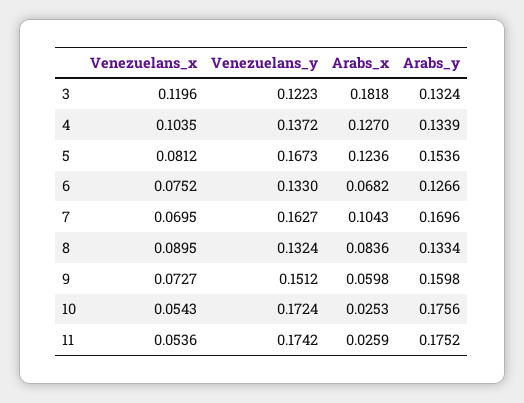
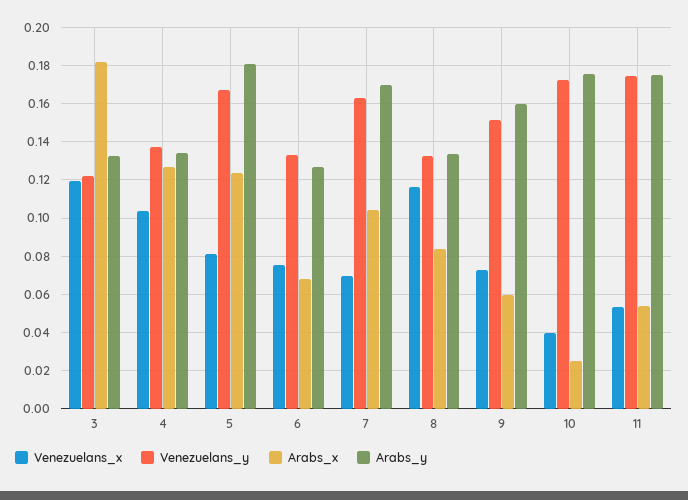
Arabs_y, 5: 0.1536 -> 0.18
Venezuelans_x, 8: 0.0895 -> 0.115
Venezuelans_x, 10: 0.0543 -> 0.04
Arabs_x, 11: 0.0259 -> 0.055

